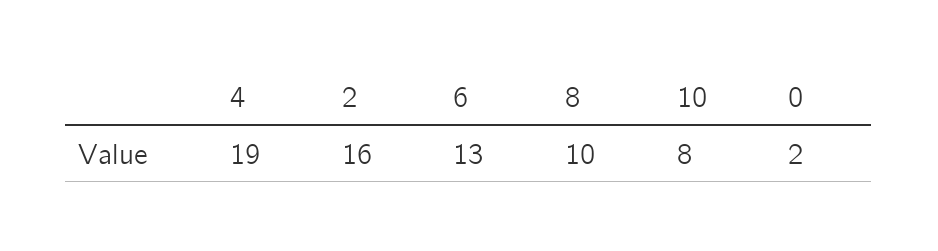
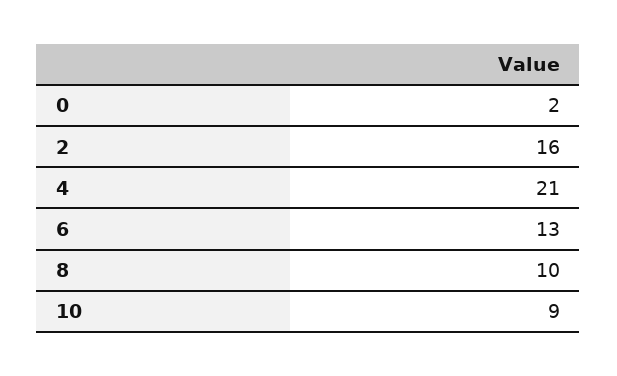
4: 19 -> 21
10: 8 -> 9

